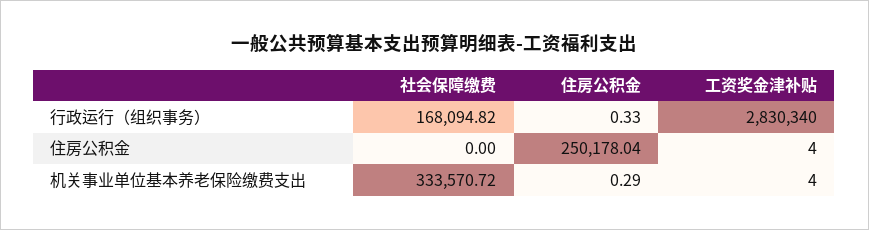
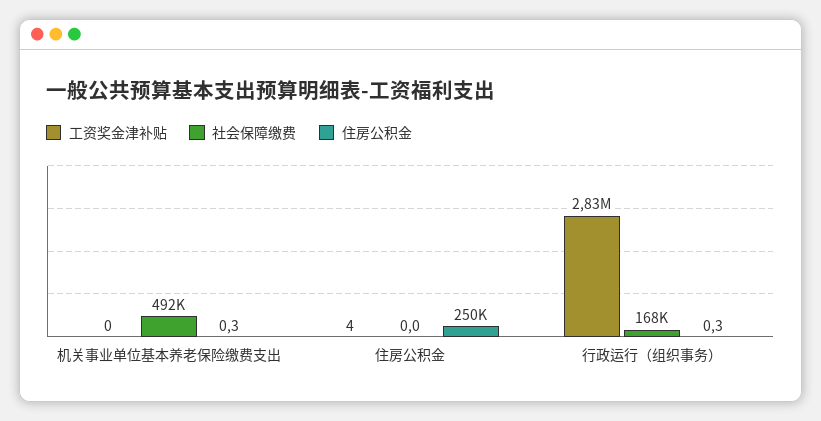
社会保障缴费, 机关事业单位基本养老保险缴费支出: 333570.72 -> 492000
工资奖金津补贴, 机关事业单位基本养老保险缴费支出: 4 -> 0

